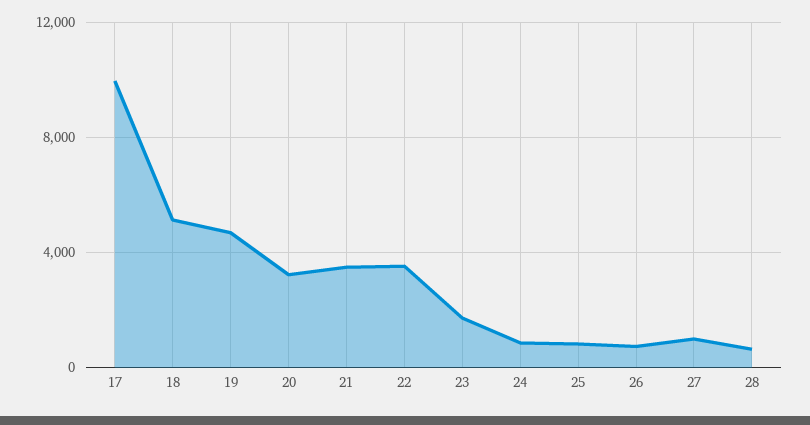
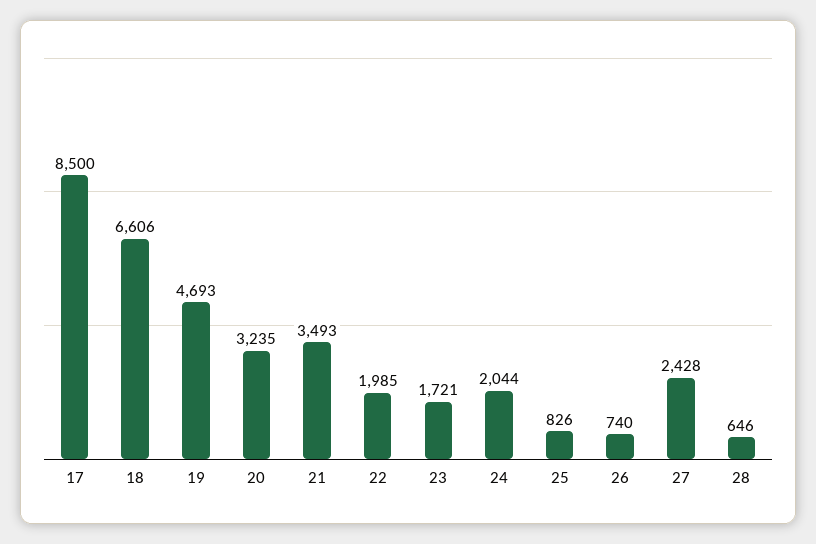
17: 10000 -> 8500
18: 5000 -> 6606
22: 3500 -> 1985
24: 1000 -> 2044
27: 1000 -> 2428

